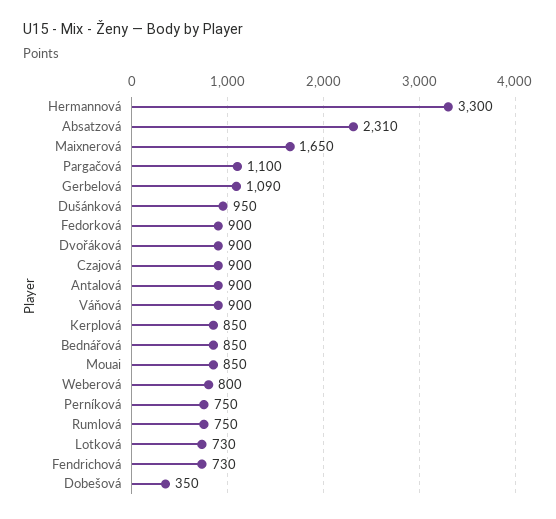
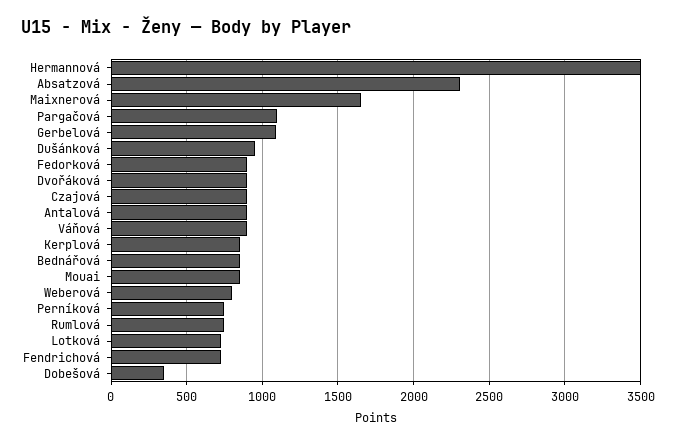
Hermannová: 3300 -> 3500

